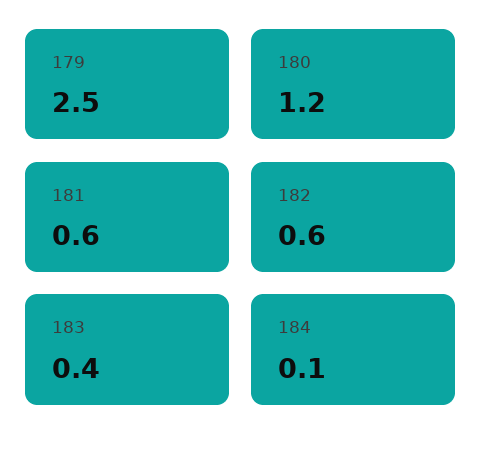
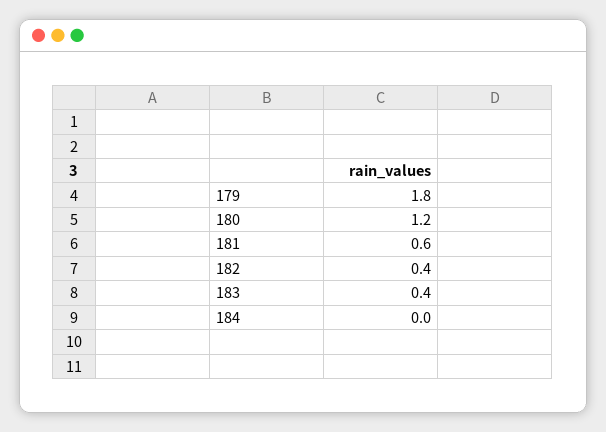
179: 2.5 -> 1.8
182: 0.6 -> 0.4
184: 0.1 -> 0

